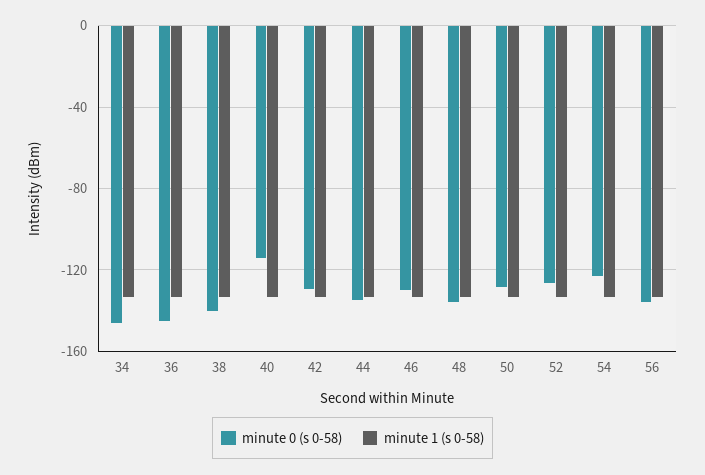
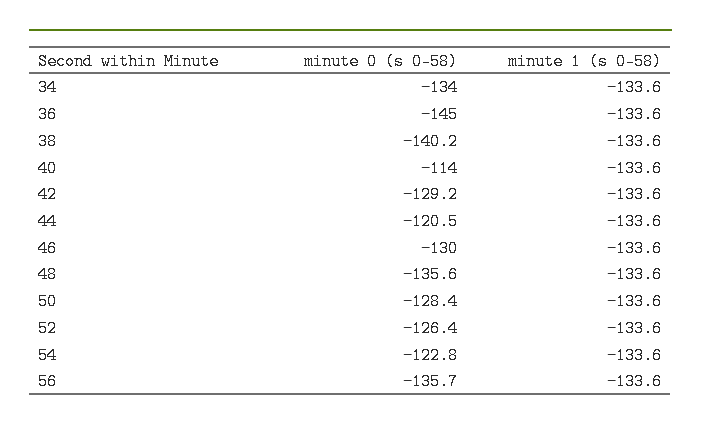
minute 0 (s 0-58), 34: -145 -> -134
minute 0 (s 0-58), 44: -135 -> -120.5

